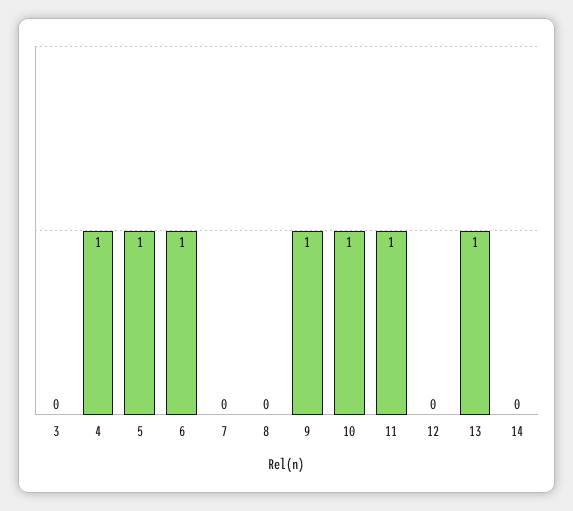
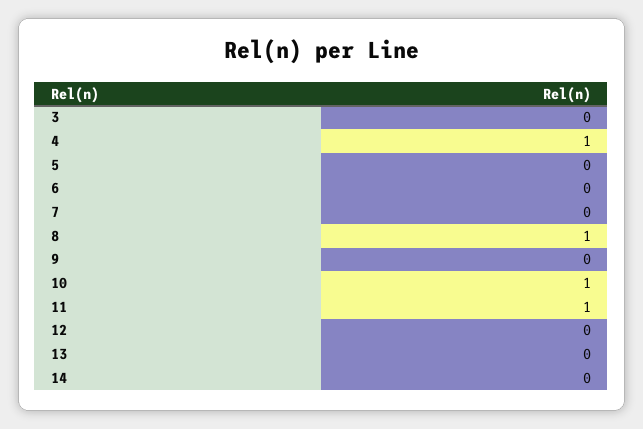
5: 1 -> 0
6: 1 -> 0
8: 0 -> 1
9: 1 -> 0
13: 1 -> 0

